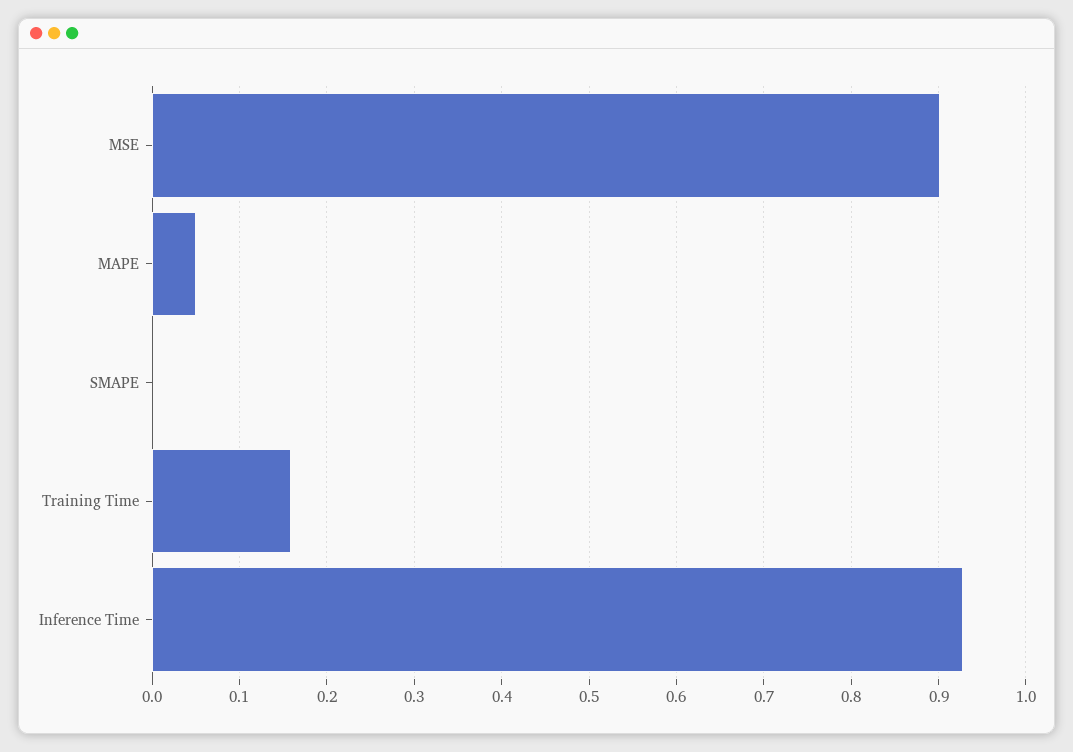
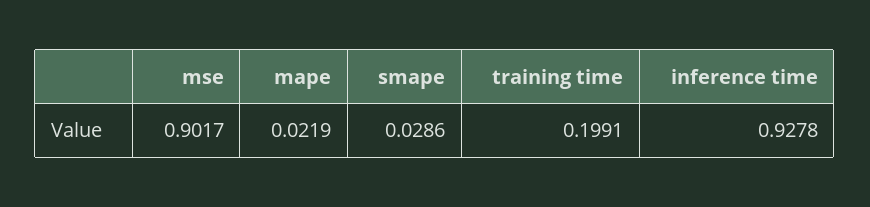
MAPE: 0.05 -> 0.0219
SMAPE: 0 -> 0.0286
Training Time: 0.16 -> 0.1991

